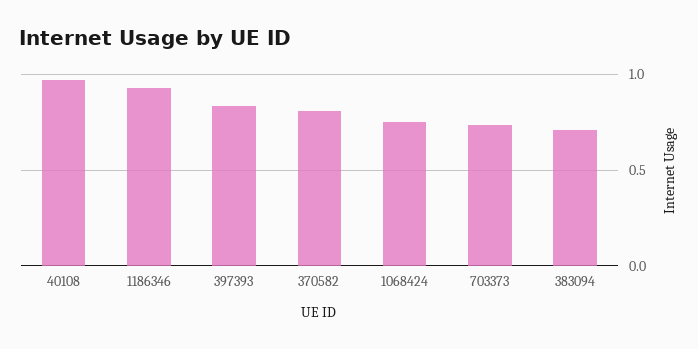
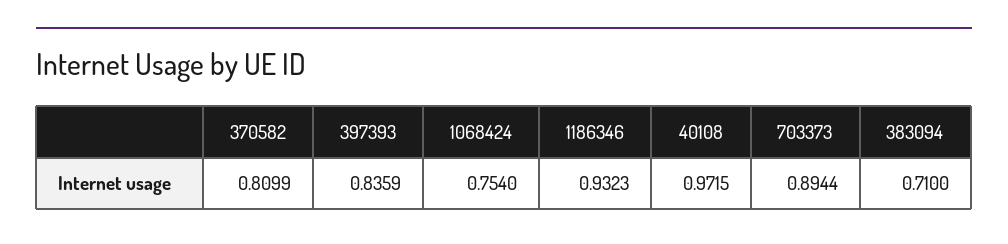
703373: 0.75 -> 0.8944

